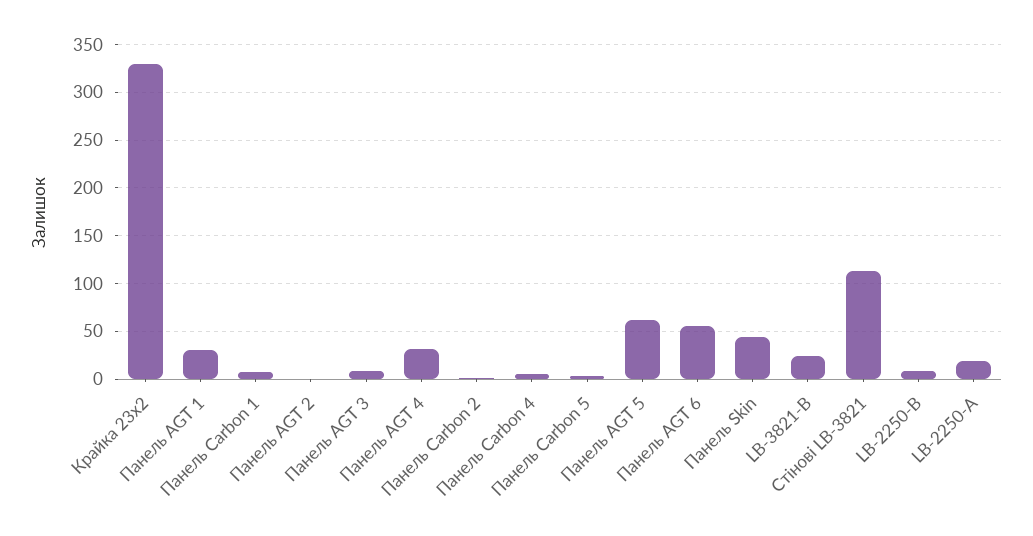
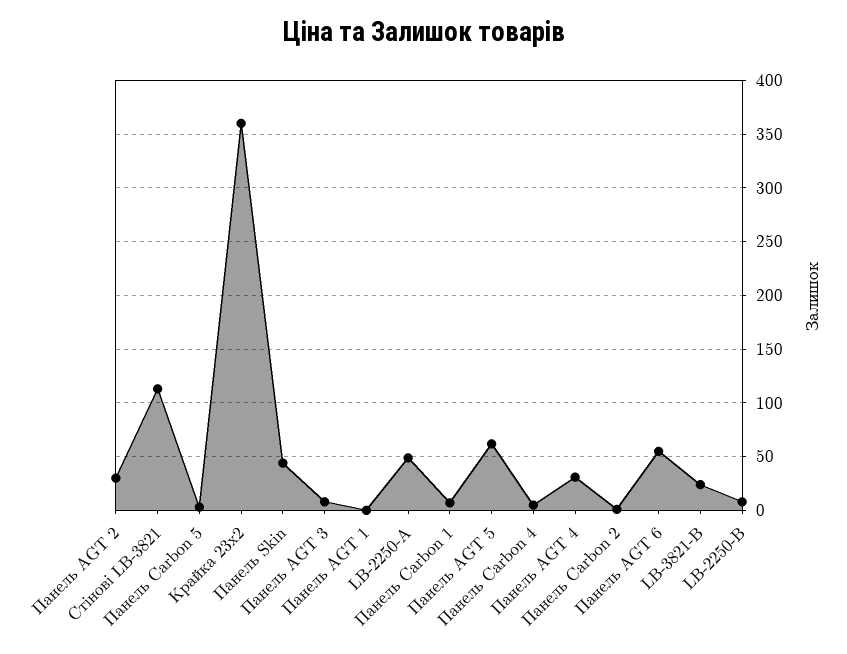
Крайка 23x2: 330 -> 360
Панель AGT 1: 30 -> 0
Панель AGT 2: 0 -> 30
LB-2250-А: 20 -> 50

